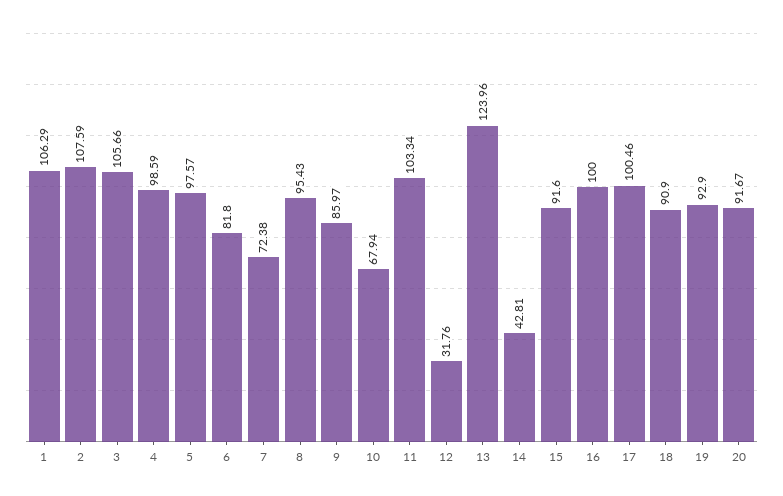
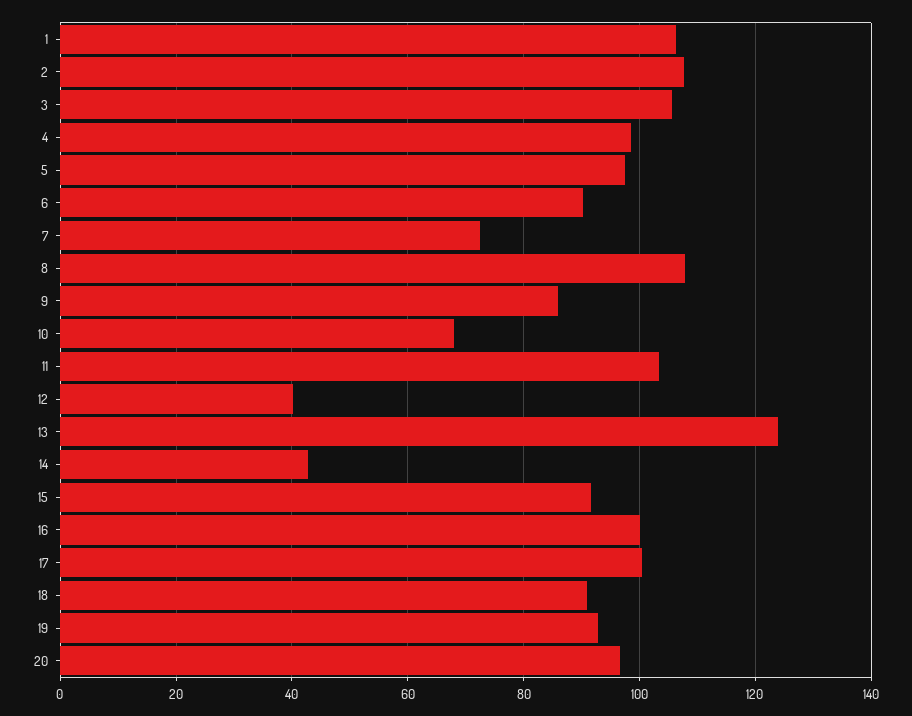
6: 81.8 -> 90
8: 95.43 -> 108
12: 31.76 -> 40
20: 91.67 -> 96

